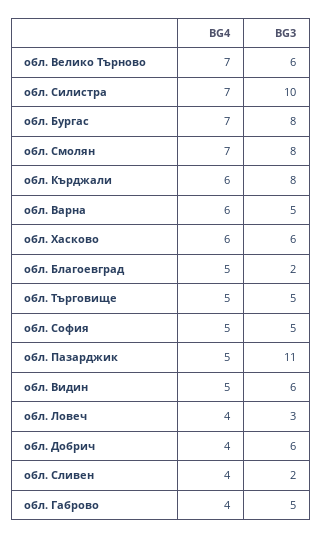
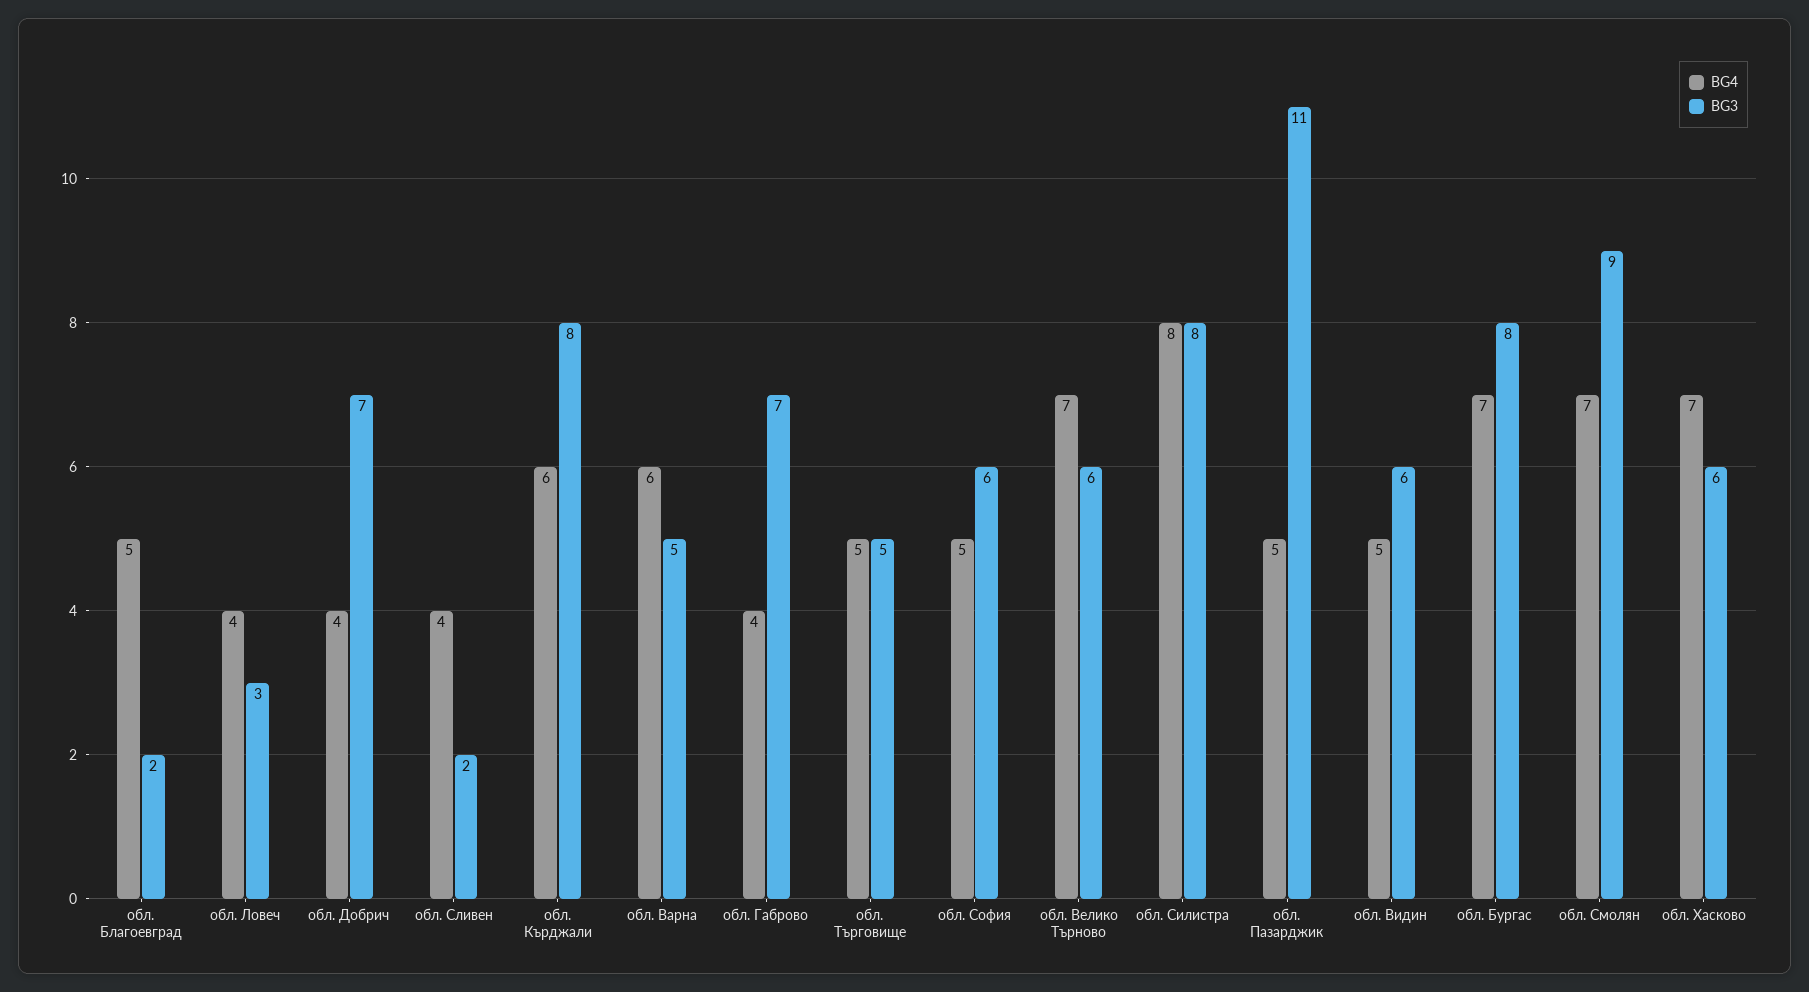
BG4, обл. Силистра: 7 -> 8
BG3, обл. Силистра: 10 -> 8
BG3, обл. Смолян: 8 -> 9
BG4, обл. Хасково: 6 -> 7
BG3, обл. София: 5 -> 6
BG3, обл. Добрич: 6 -> 7
BG3, обл. Габрово: 5 -> 7

